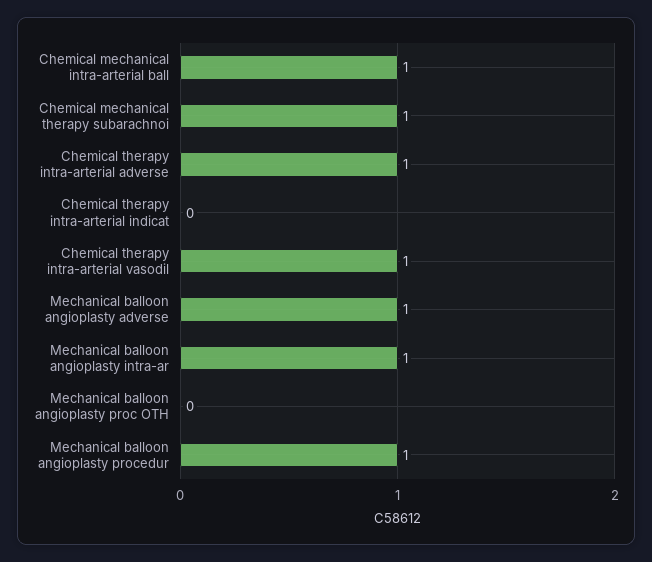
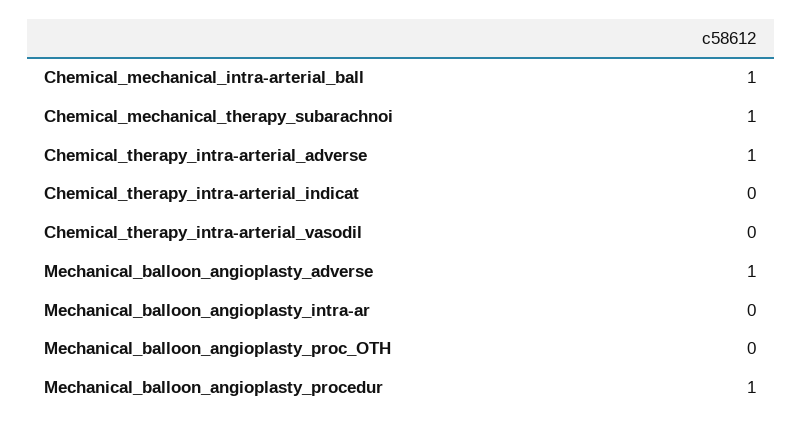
Chemical therapy intra-arterial vasodil: 1 -> 0
Mechanical balloon angioplasty intra-ar: 1 -> 0

